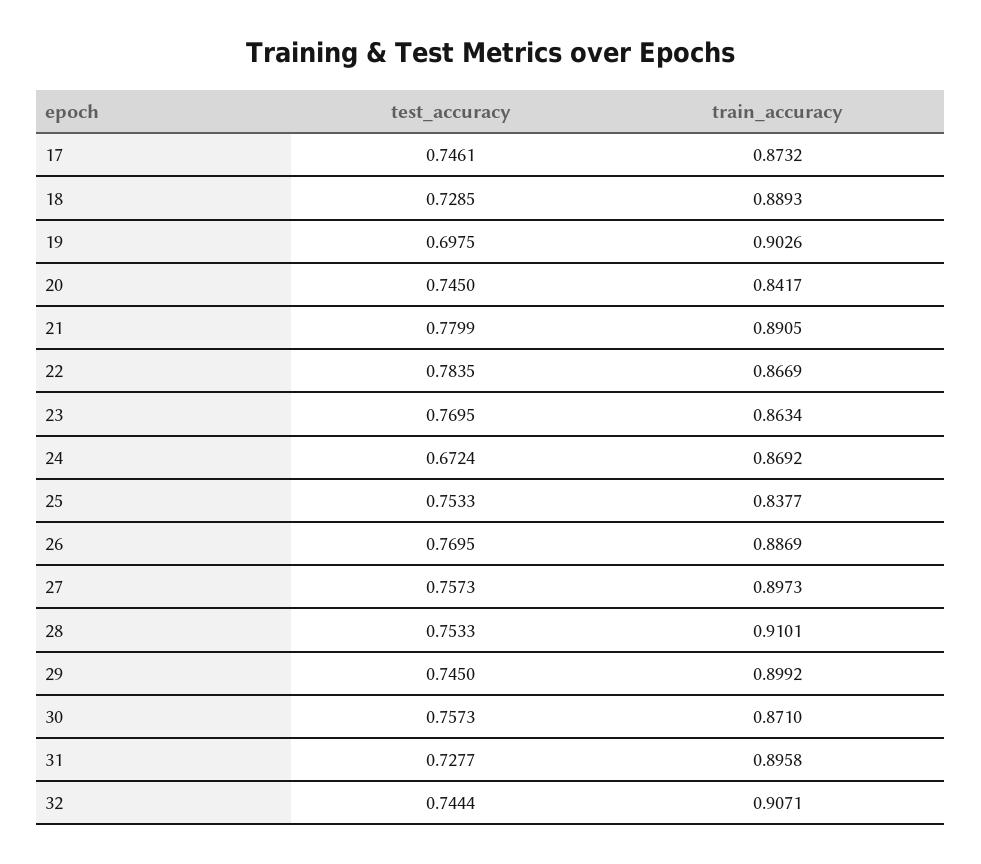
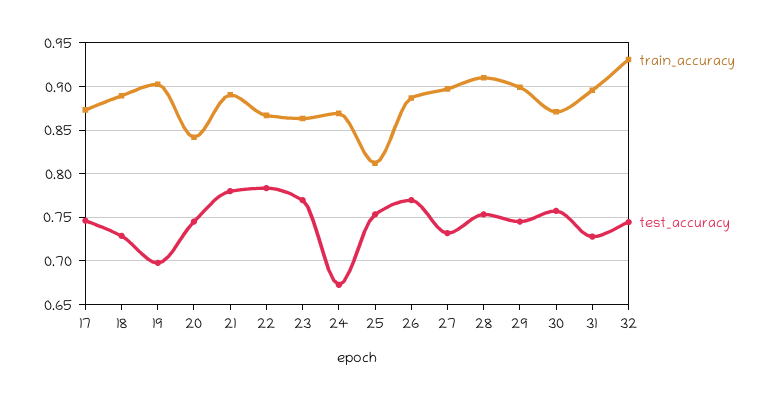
train_accuracy, 25: 0.8377 -> 0.81
test_accuracy, 27: 0.7573 -> 0.73
train_accuracy, 32: 0.9071 -> 0.93

